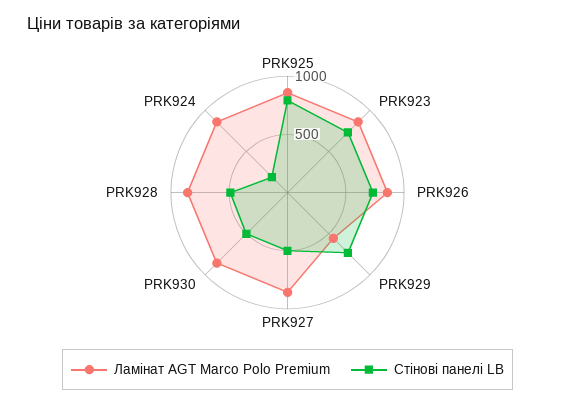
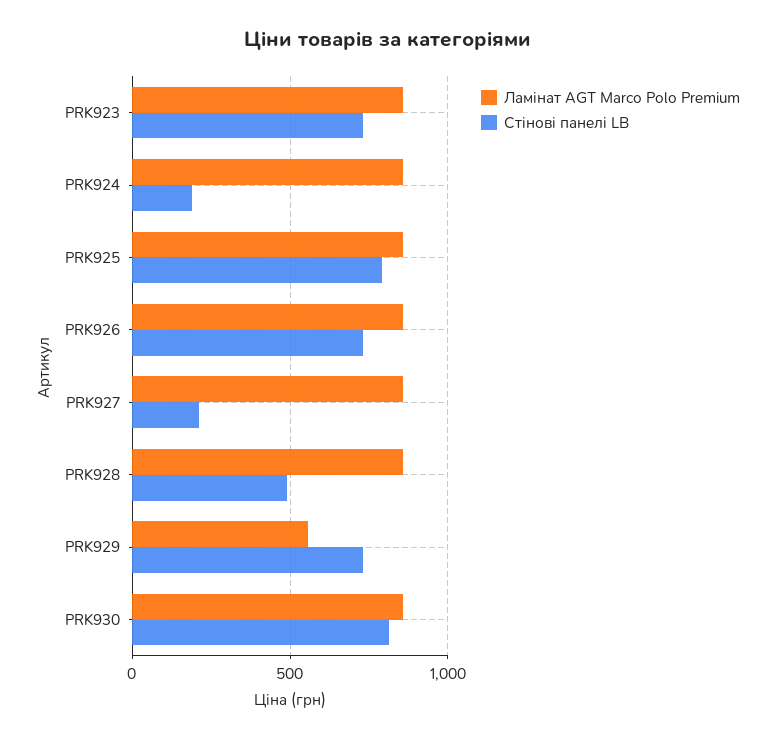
Стінові панелі LB, PRK927: 500 -> 200
Стінові панелі LB, PRK930: 500 -> 800

